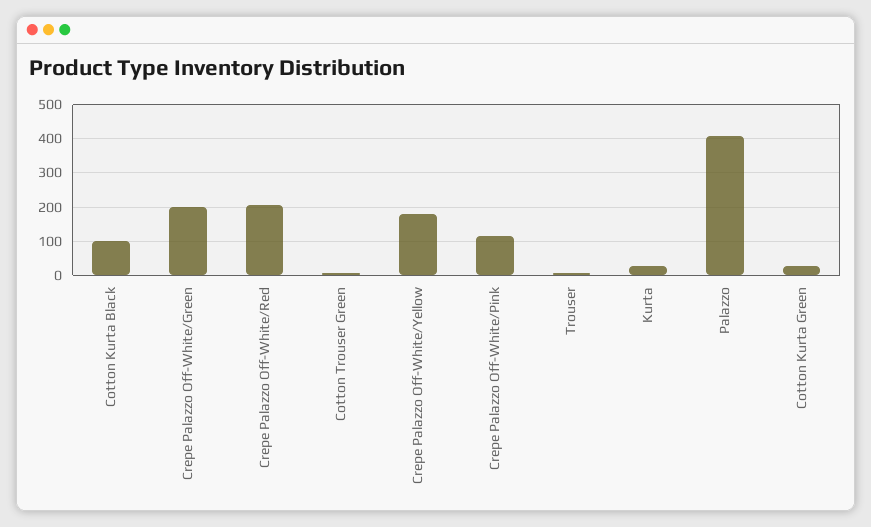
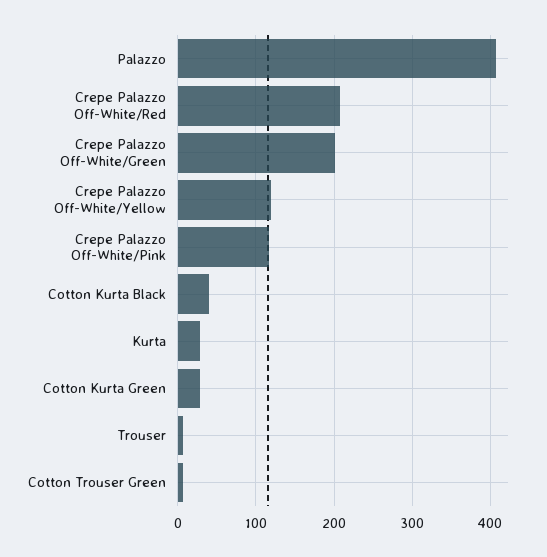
Cotton Kurta Black: 100 -> 40
Crepe Palazzo Off-White/Yellow: 180 -> 120

